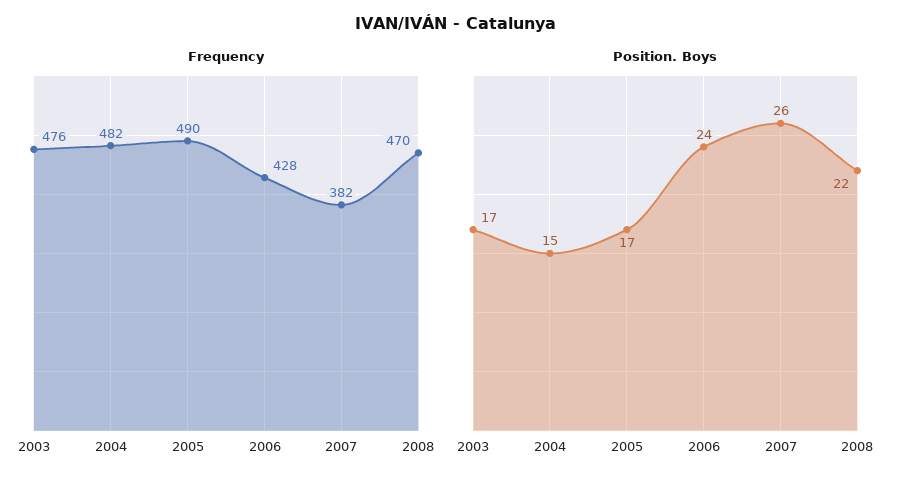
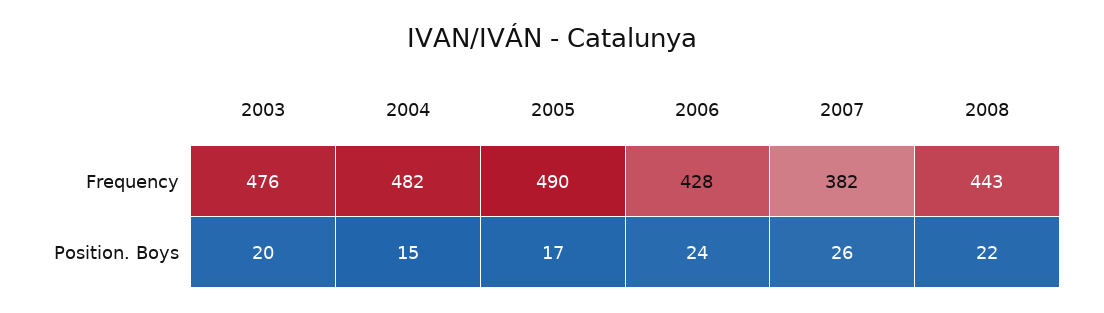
Frequency, 2008: 470 -> 443
Position. Boys, 2003: 17 -> 20

